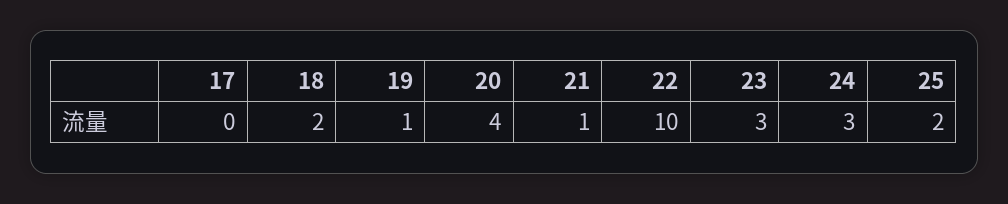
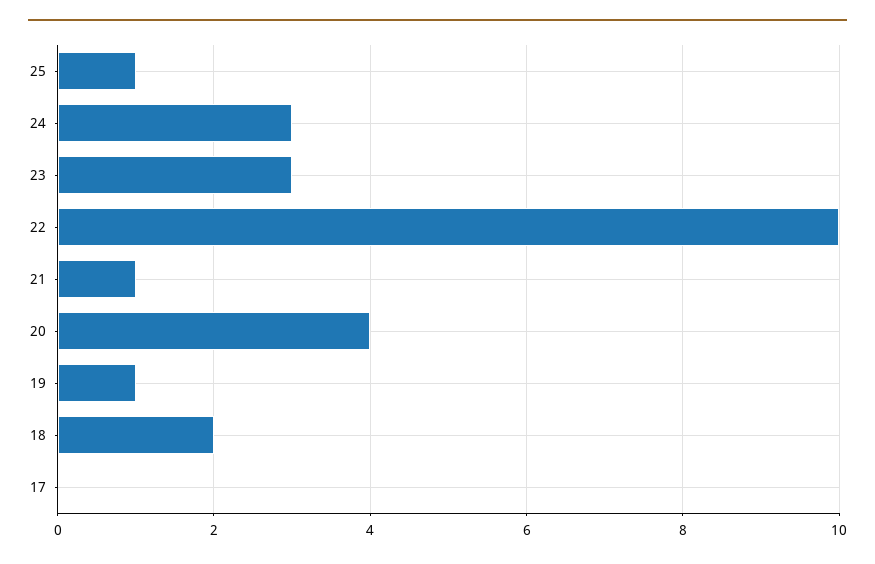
25: 2 -> 1

